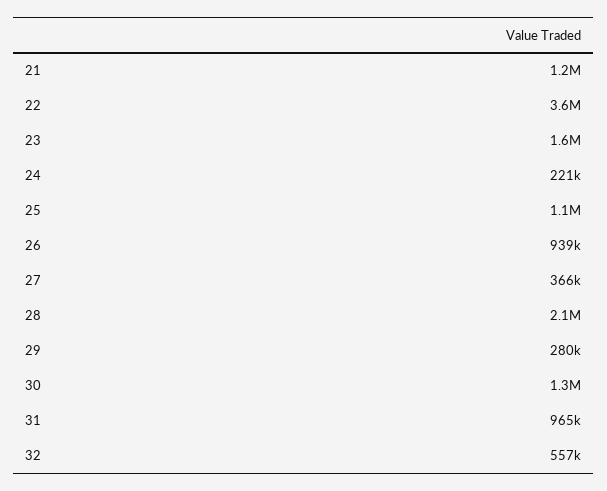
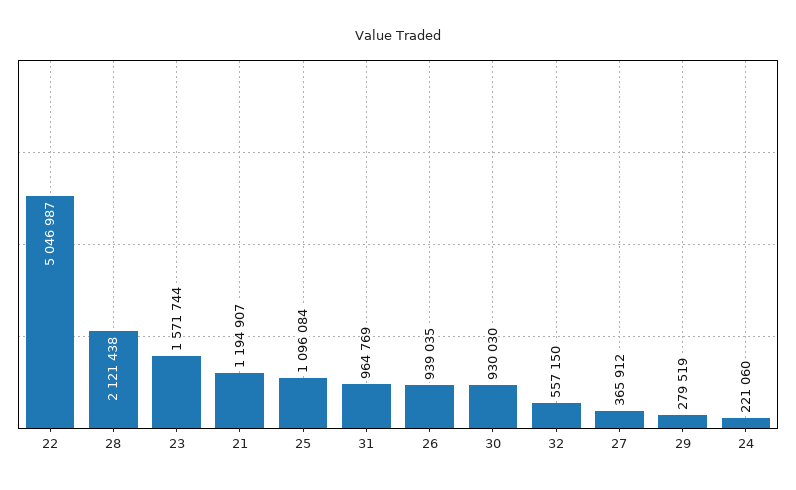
22: 3600000 -> 5046987
30: 1300000 -> 930030

